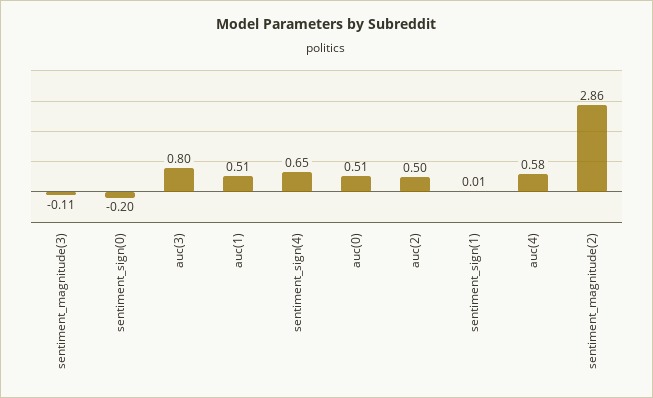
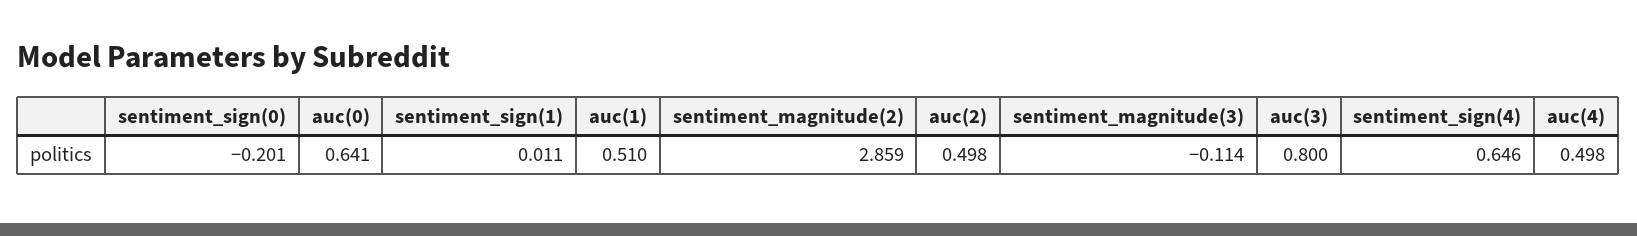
auc(0): 0.51 -> 0.641
auc(4): 0.58 -> 0.498

